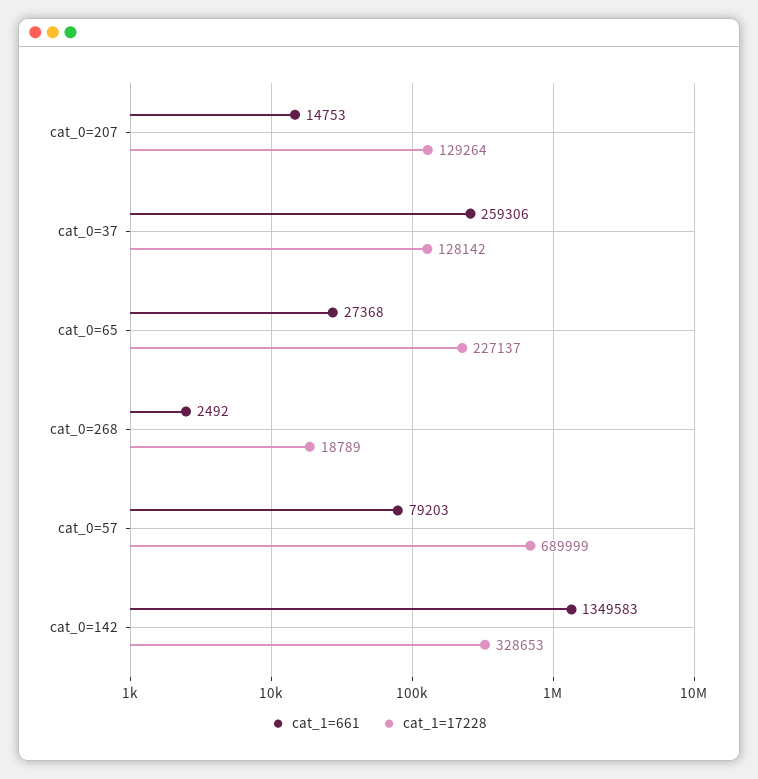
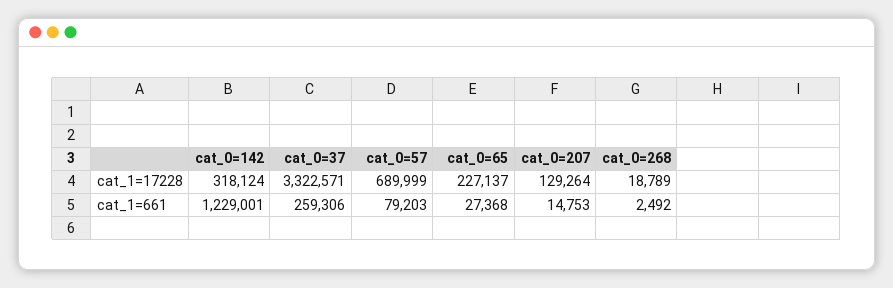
cat_1=17228, cat_0=37: 128142 -> 3322571
cat_1=661, cat_0=142: 1349583 -> 1229001
cat_1=17228, cat_0=142: 328653 -> 318124

